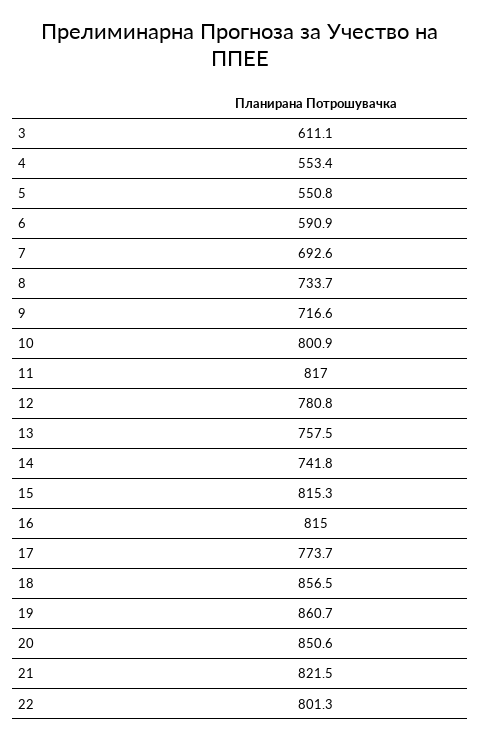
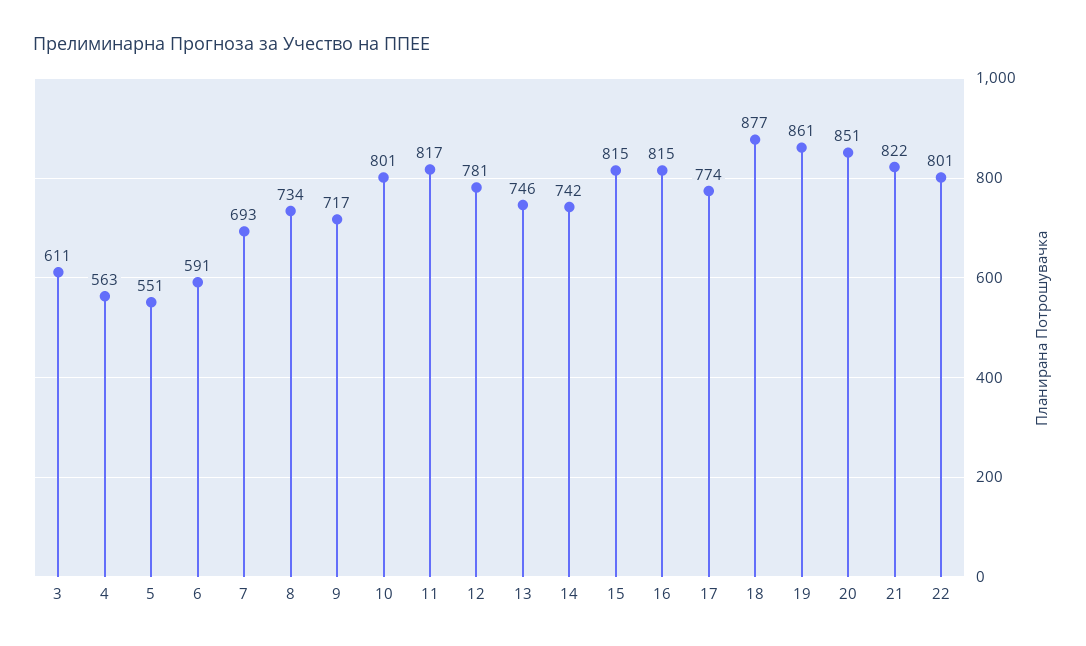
4: 553.4 -> 563
13: 757.5 -> 746
18: 856.5 -> 877

